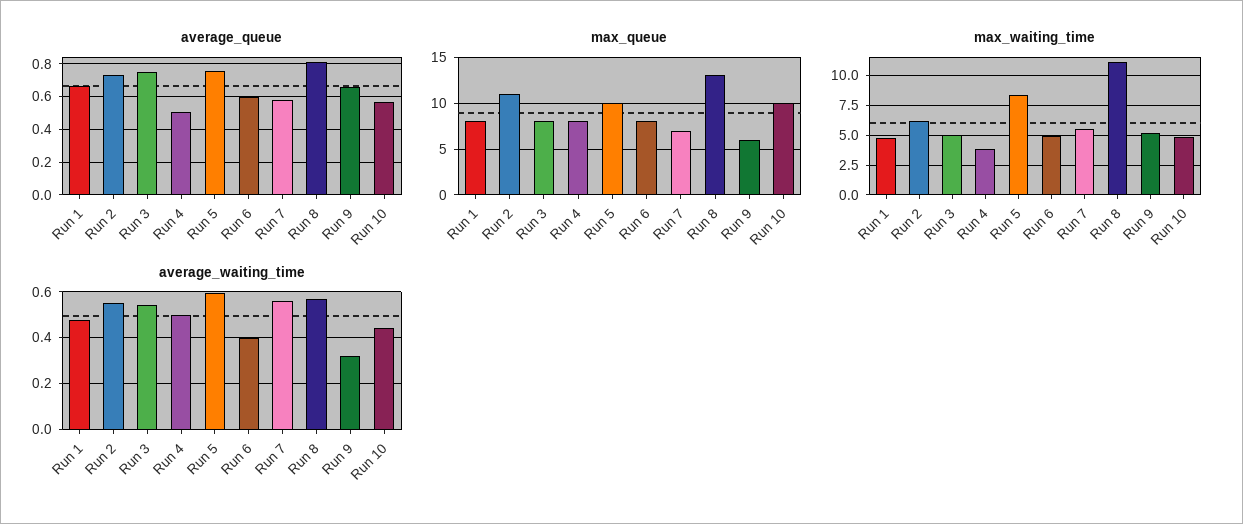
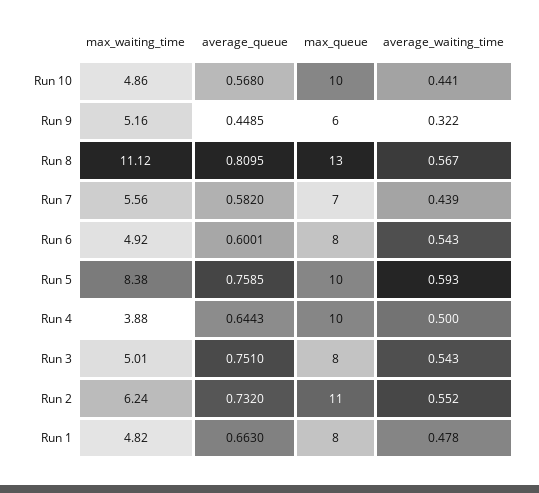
average_queue, Run 4: 0.5 -> 0.6443
average_queue, Run 9: 0.65 -> 0.4485
max_queue, Run 4: 8 -> 10
average_waiting_time, Run 6: 0.4 -> 0.543
average_waiting_time, Run 7: 0.55 -> 0.439

